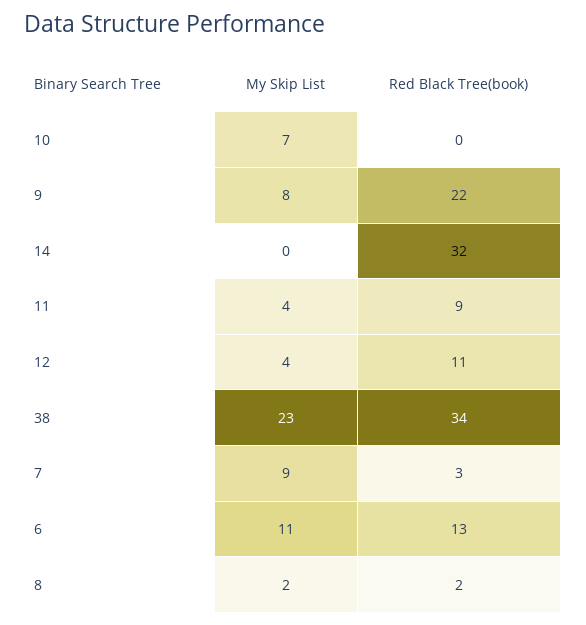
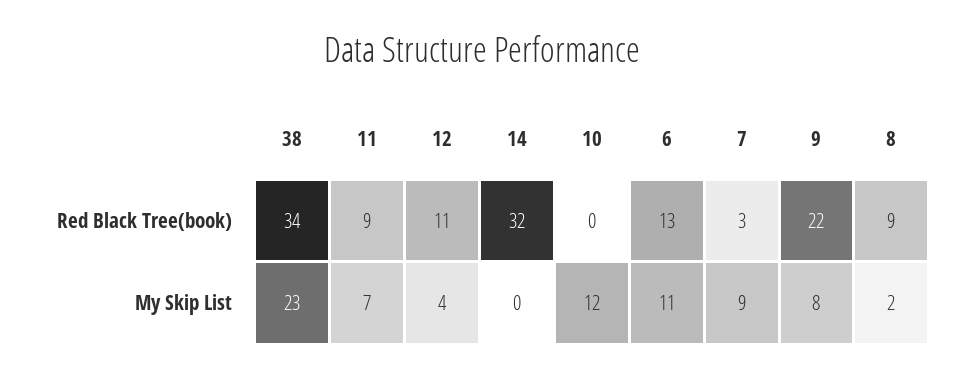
My Skip List, 10: 7 -> 12
My Skip List, 11: 4 -> 7
Red Black Tree(book), 8: 2 -> 9

